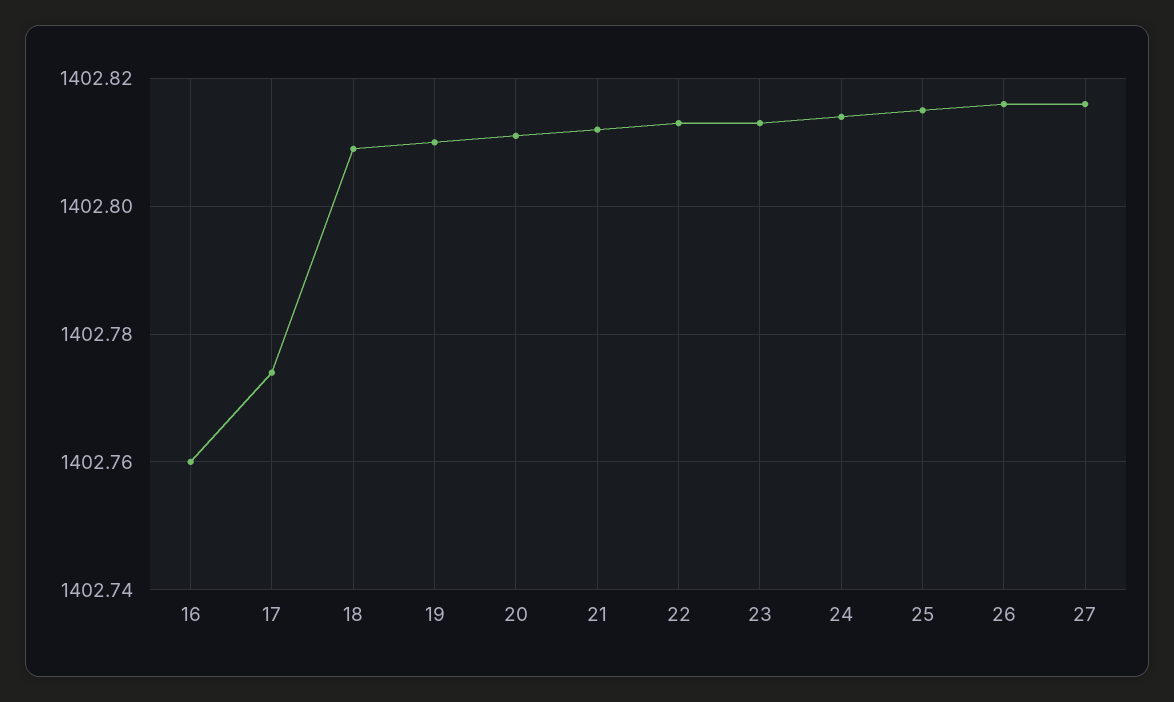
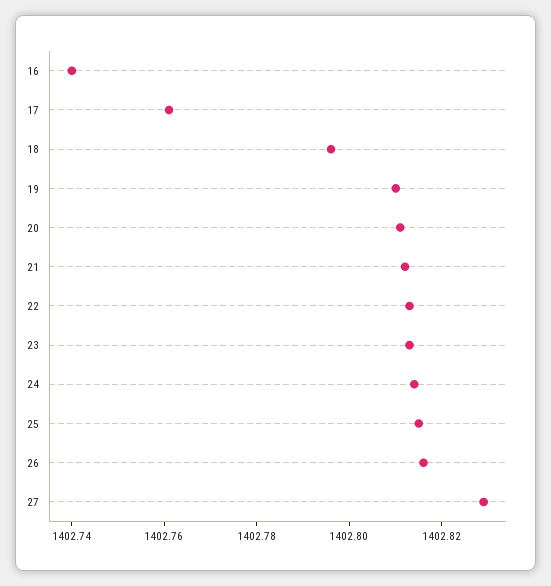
16: 1402.76 -> 1402.74
17: 1402.775 -> 1402.76
18: 1402.81 -> 1402.795
27: 1402.815 -> 1402.83

